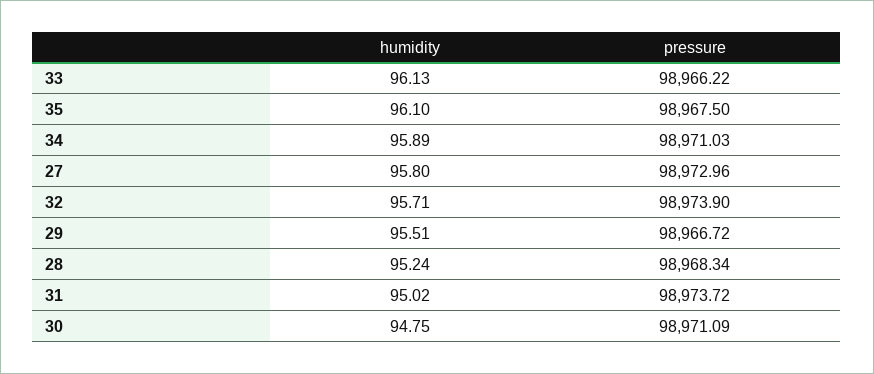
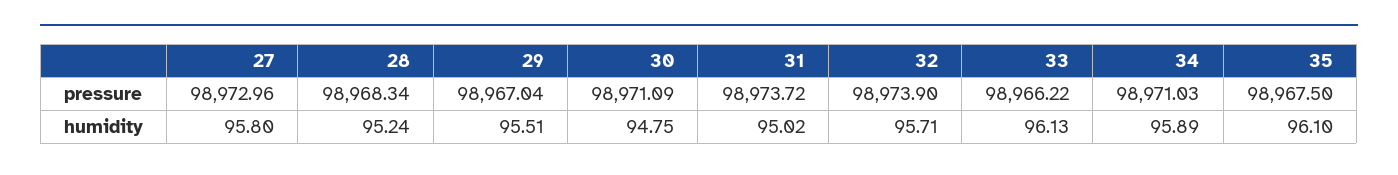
pressure, 29: 98966.72 -> 98967.04

